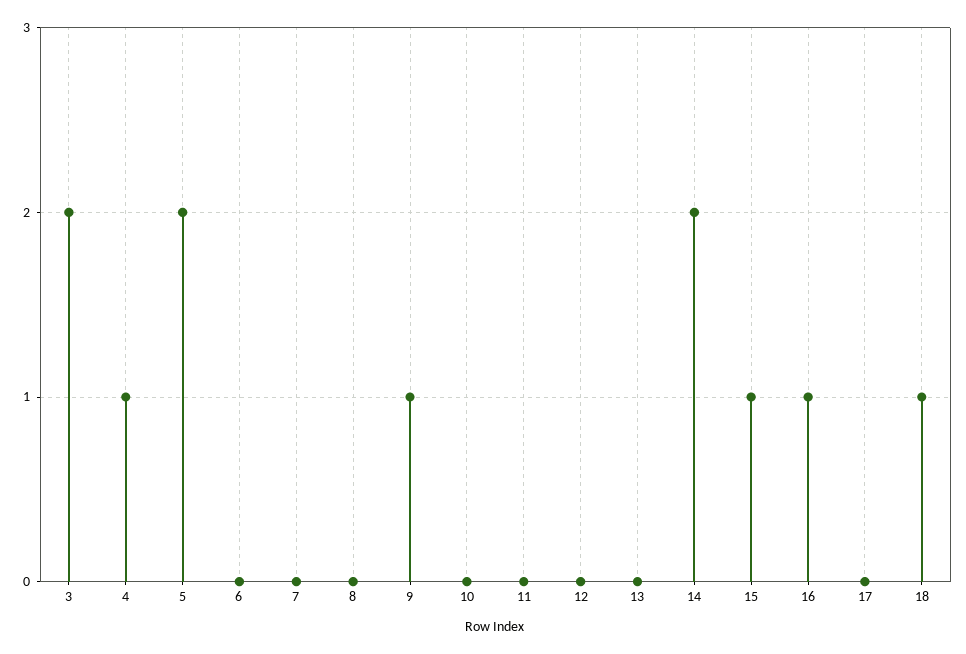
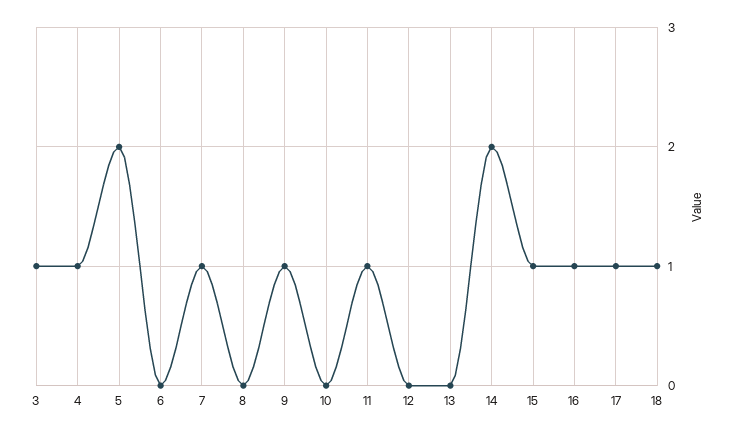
3: 2 -> 1
7: 0 -> 1
11: 0 -> 1
17: 0 -> 1

